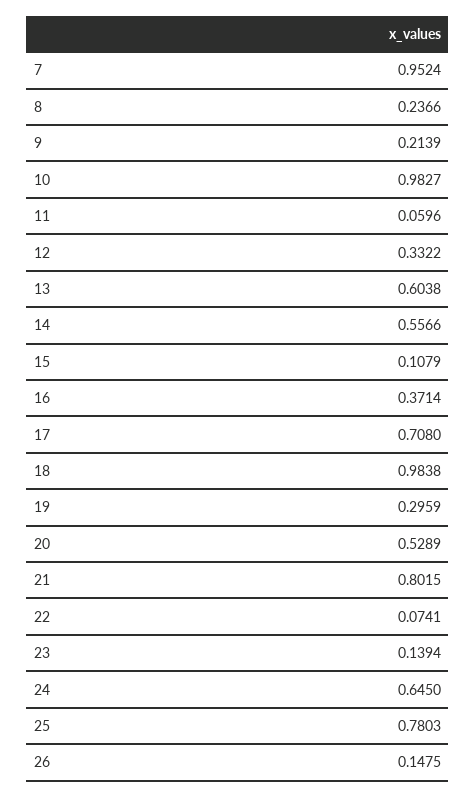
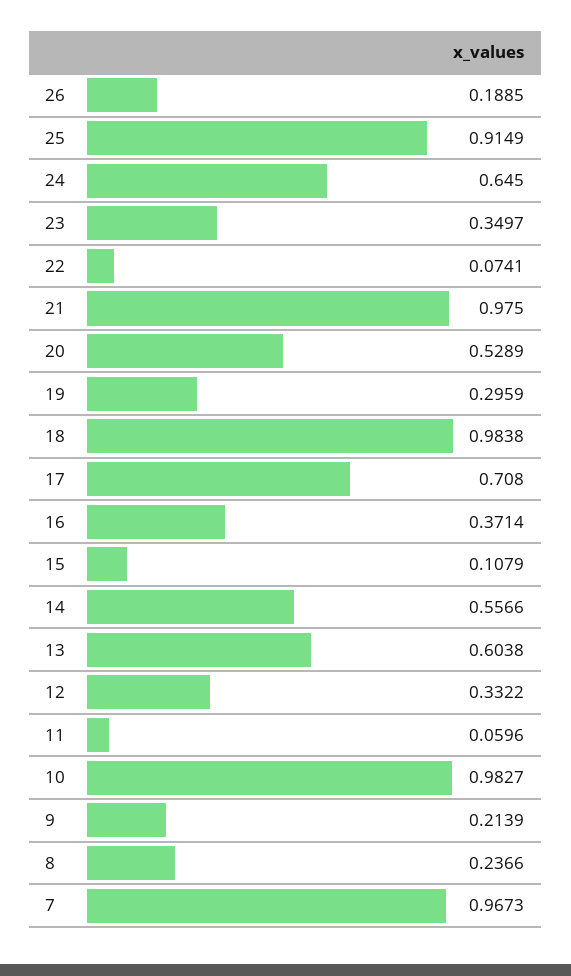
7: 0.9524 -> 0.9673
21: 0.8015 -> 0.975
23: 0.1394 -> 0.3497
25: 0.7803 -> 0.9149
26: 0.1475 -> 0.1885

